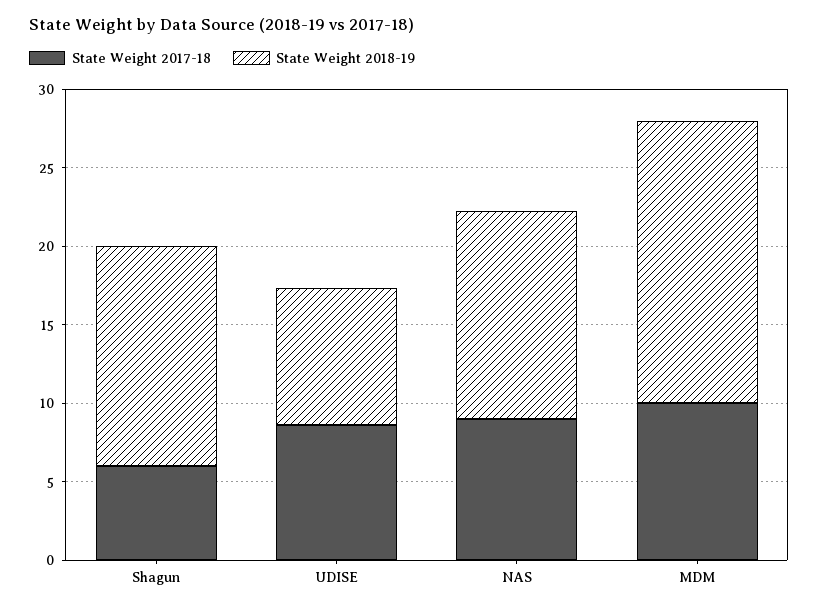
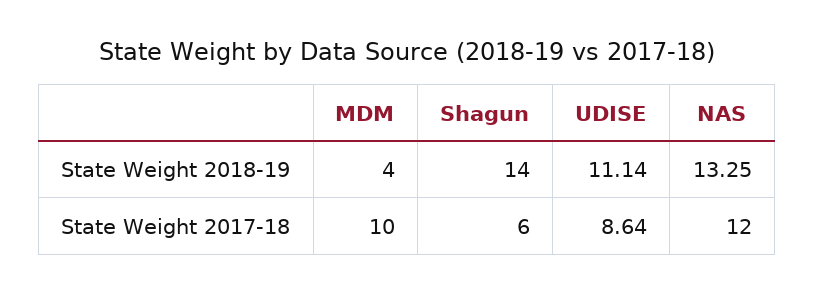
State Weight 2018-19, UDISE: 9 -> 11.14
State Weight 2017-18, NAS: 9 -> 12
State Weight 2018-19, MDM: 18 -> 4

